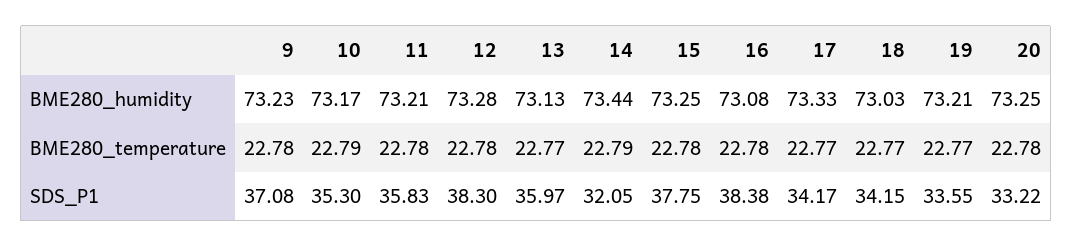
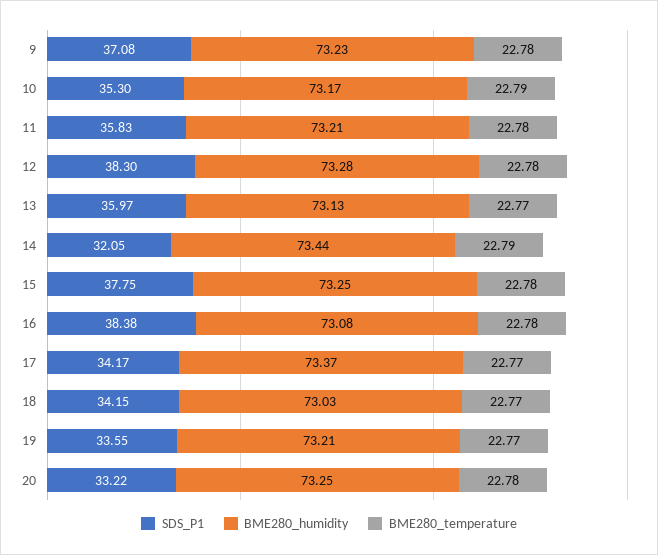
BME280_humidity, 17: 73.33 -> 73.37

